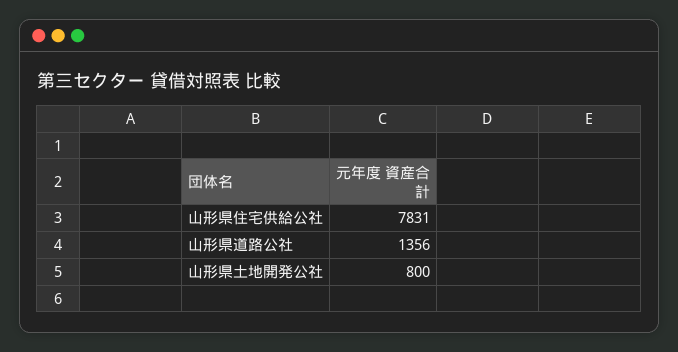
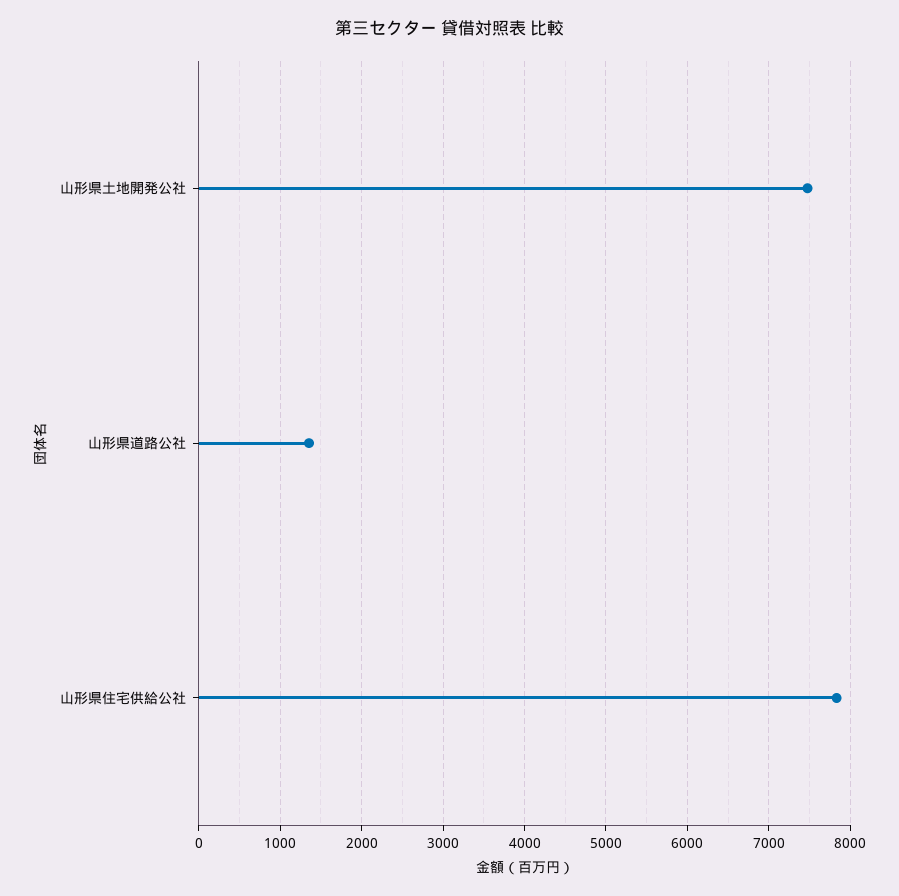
山形県土地開発公社: 800 -> 7500

